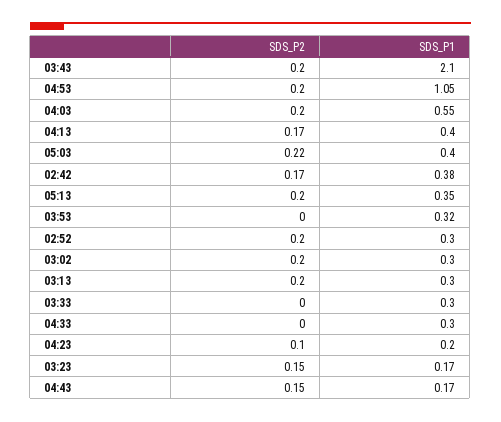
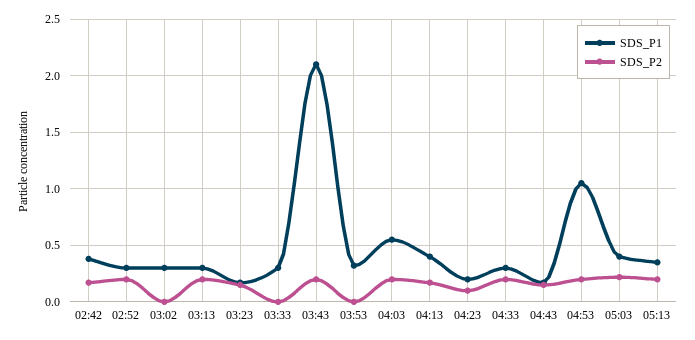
SDS_P2, 03:02: 0.2 -> 0
SDS_P2, 04:33: 0 -> 0.2

